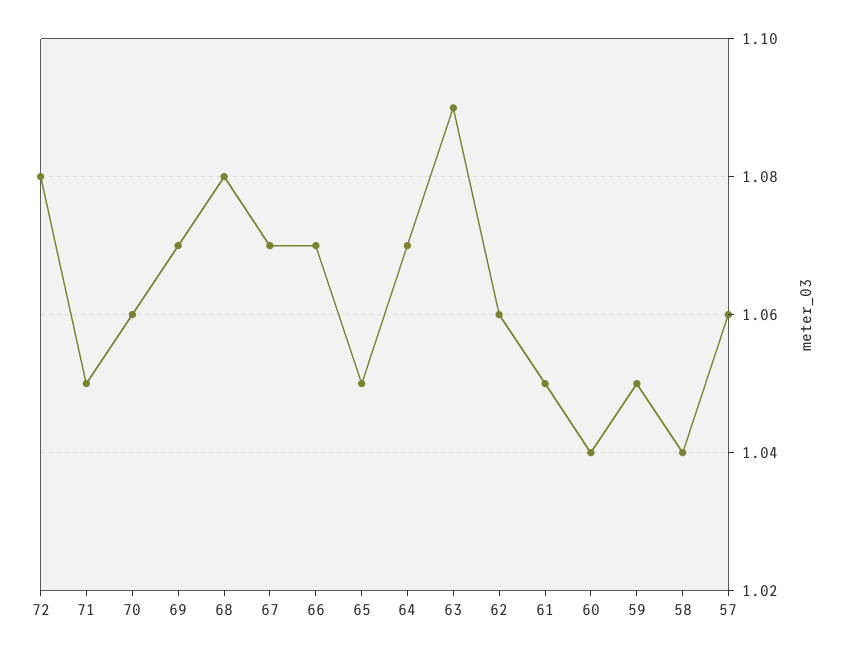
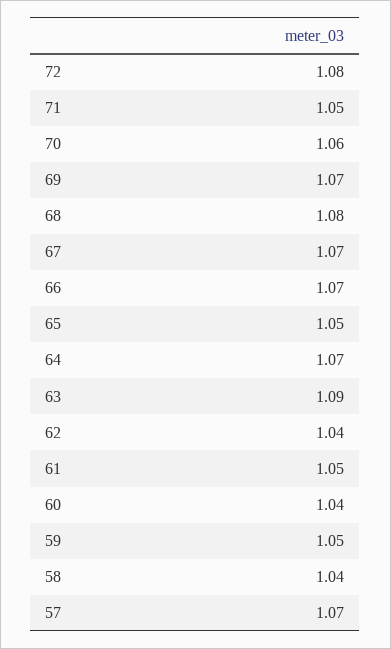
62: 1.06 -> 1.04
57: 1.06 -> 1.07

